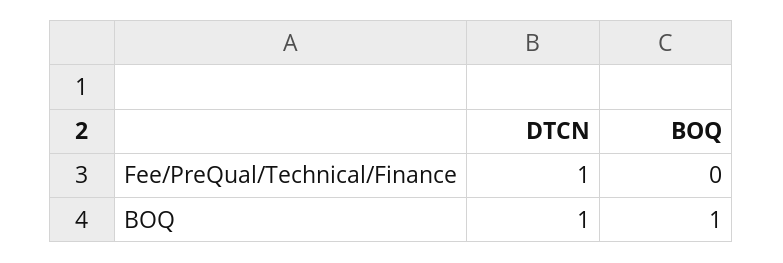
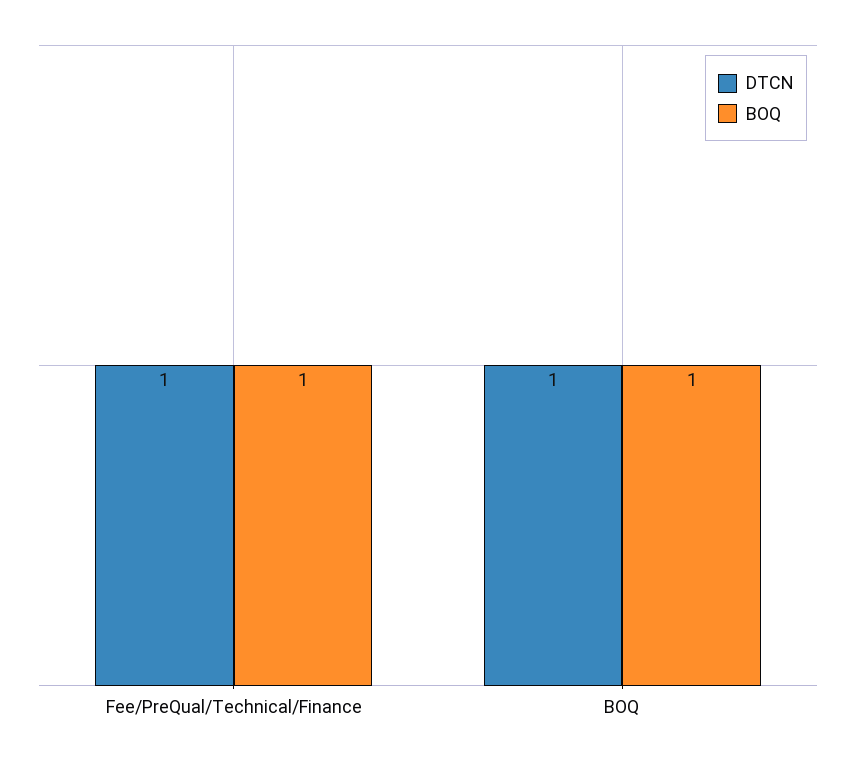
BOQ, Fee/PreQual/Technical/Finance: 0 -> 1

